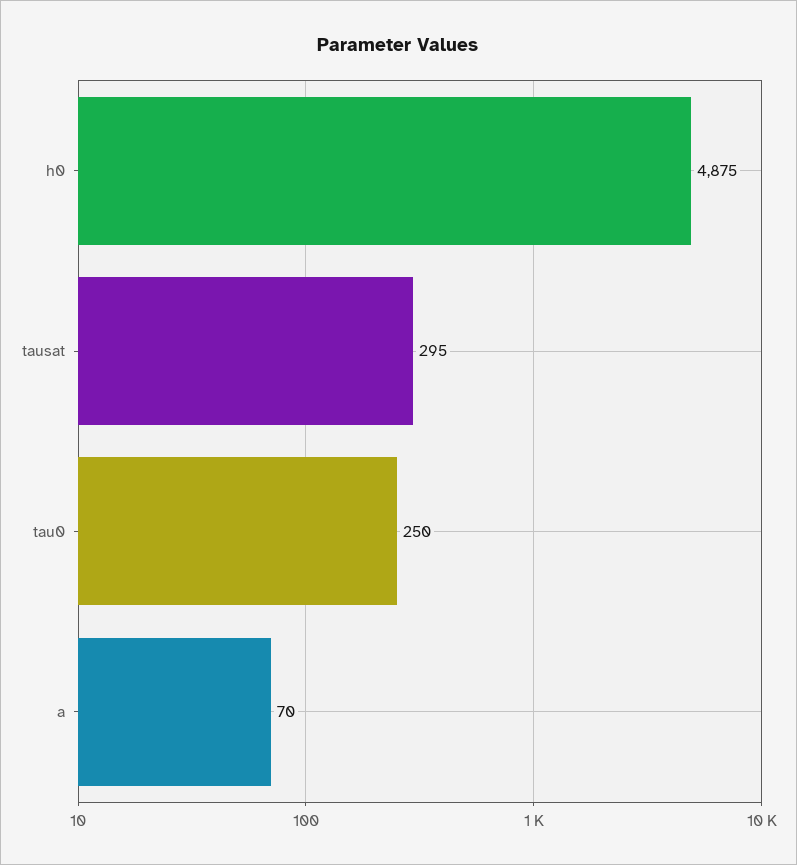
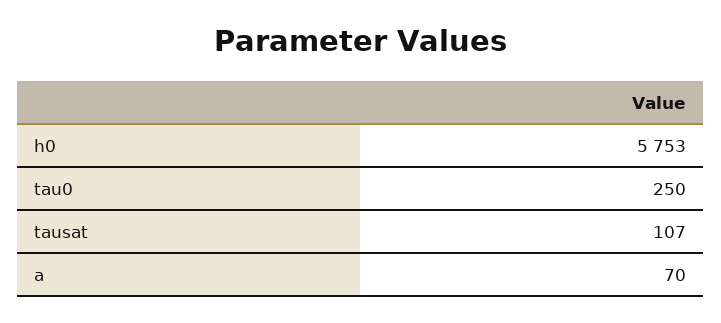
h0: 4875 -> 5753
tausat: 295 -> 107

